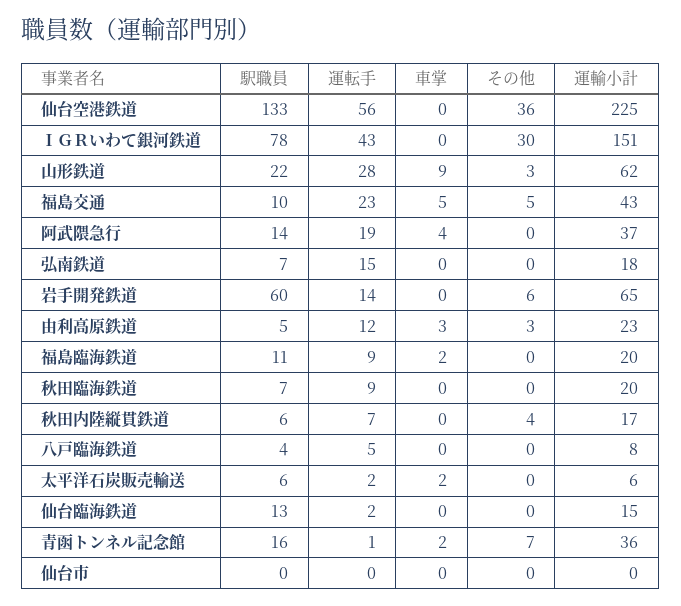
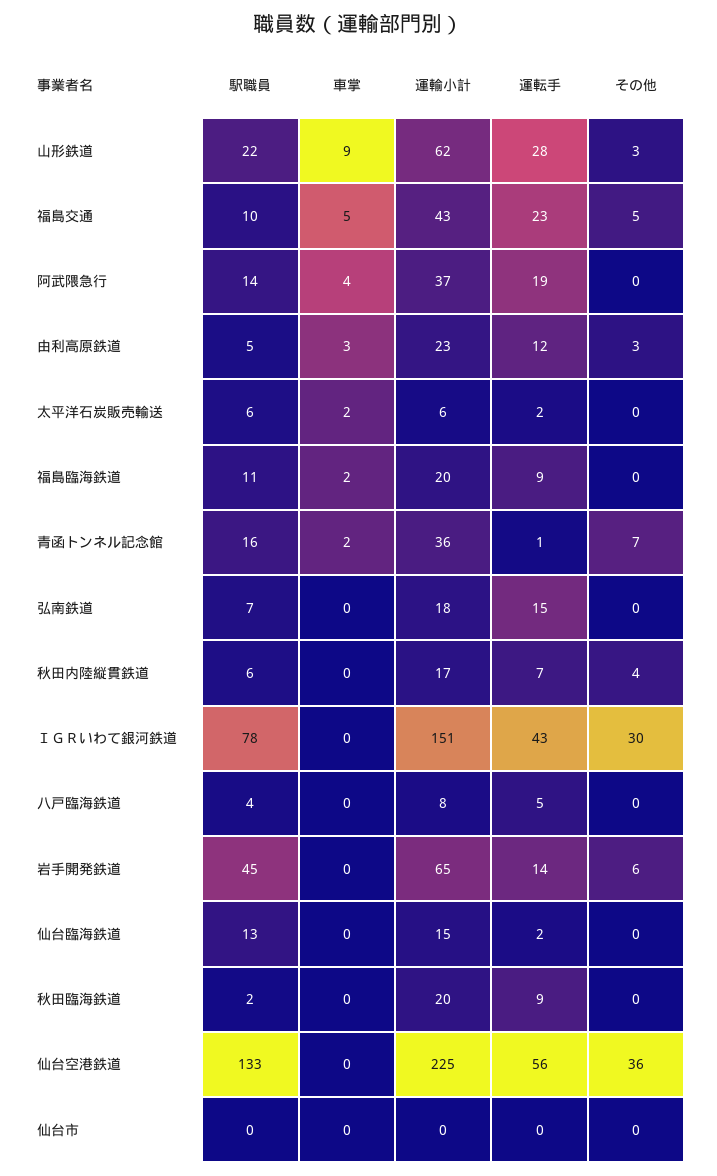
駅職員, 岩手開発鉄道: 60 -> 45
駅職員, 秋田臨海鉄道: 7 -> 2

